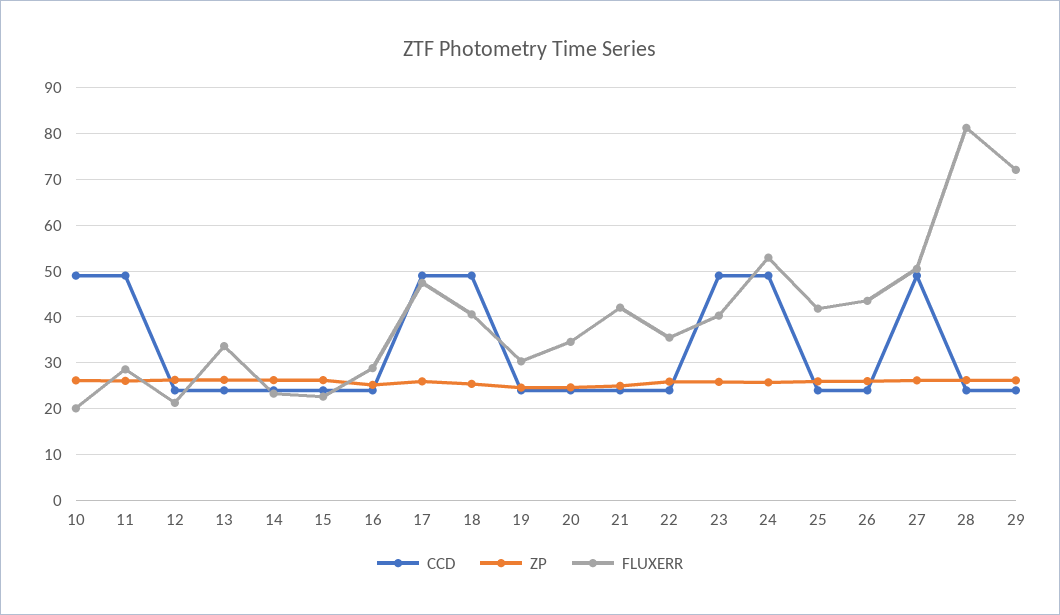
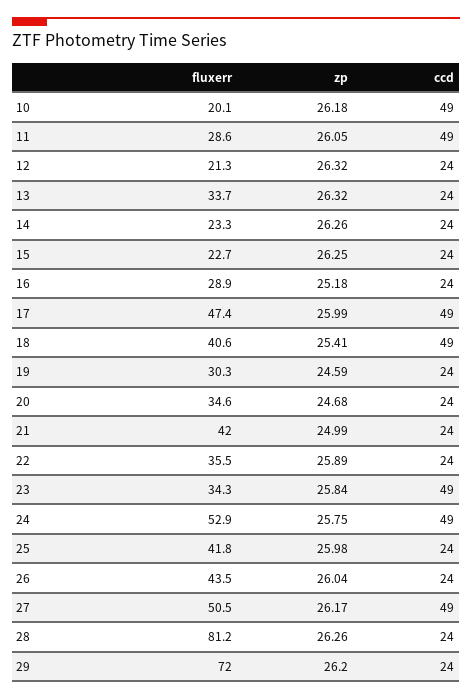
FLUXERR, 23: 40 -> 34.3

